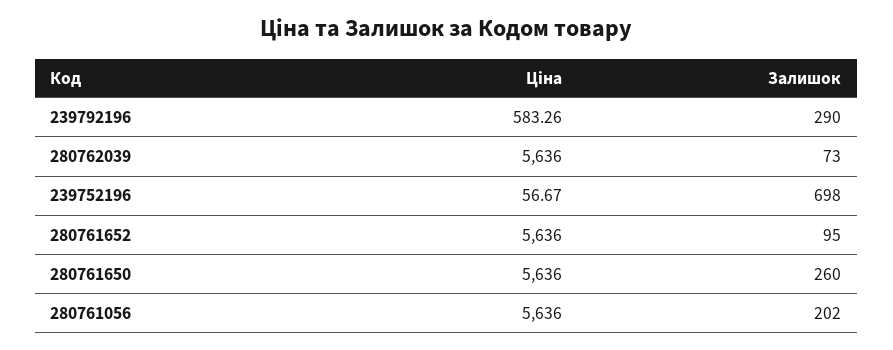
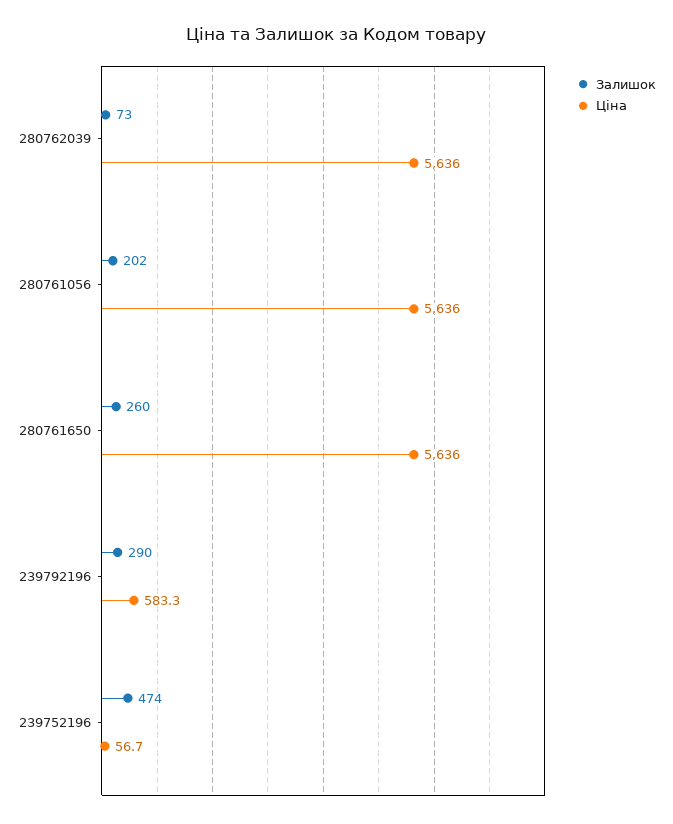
Залишок, 239752196: 698 -> 474
Ціна, 280761652: 5636 -> none
Залишок, 280761652: 95 -> none

